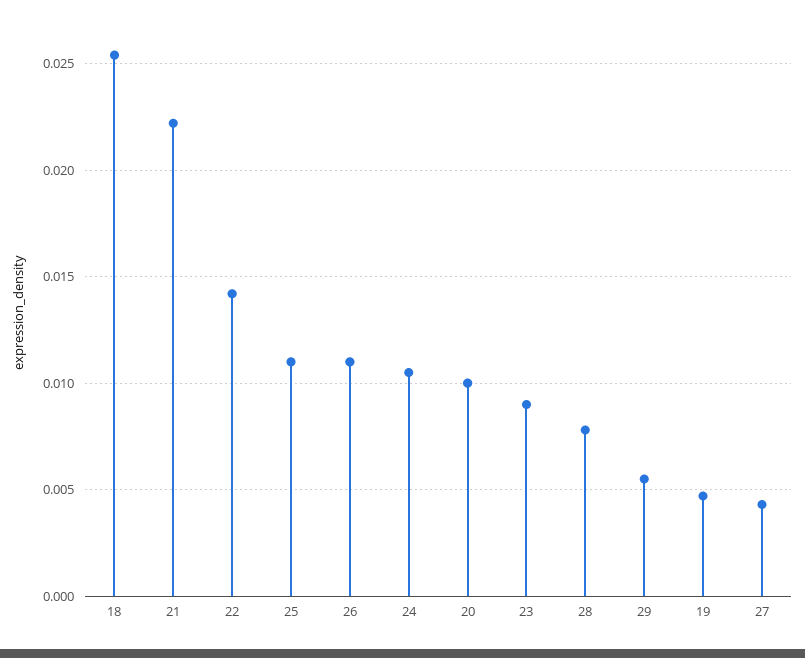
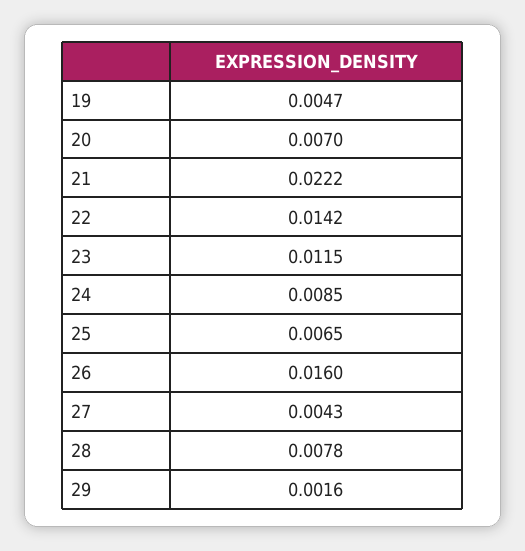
18: 0.0255 -> none
25: 0.011 -> 0.0065
26: 0.011 -> 0.016
24: 0.0105 -> 0.0085
20: 0.01 -> 0.007
23: 0.009 -> 0.0115
29: 0.0055 -> 0.0016

